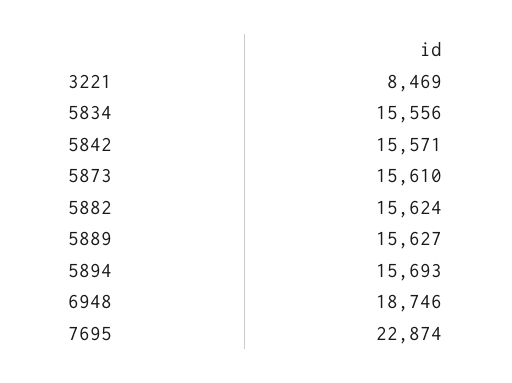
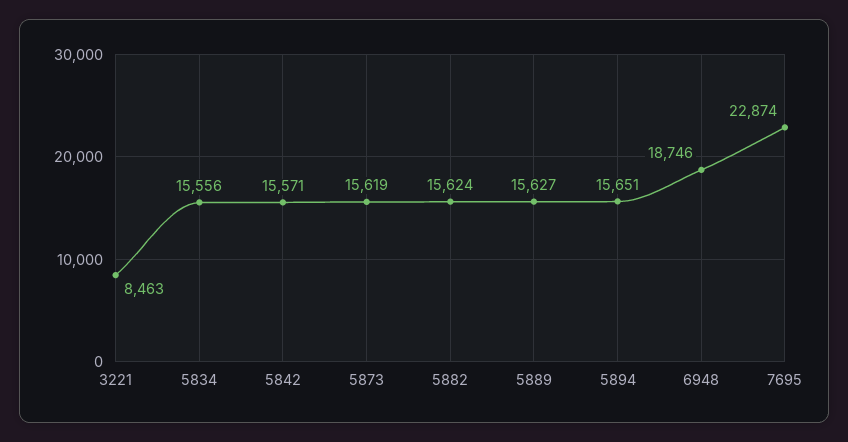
3221: 8469 -> 8463
5873: 15610 -> 15619
5894: 15693 -> 15651

